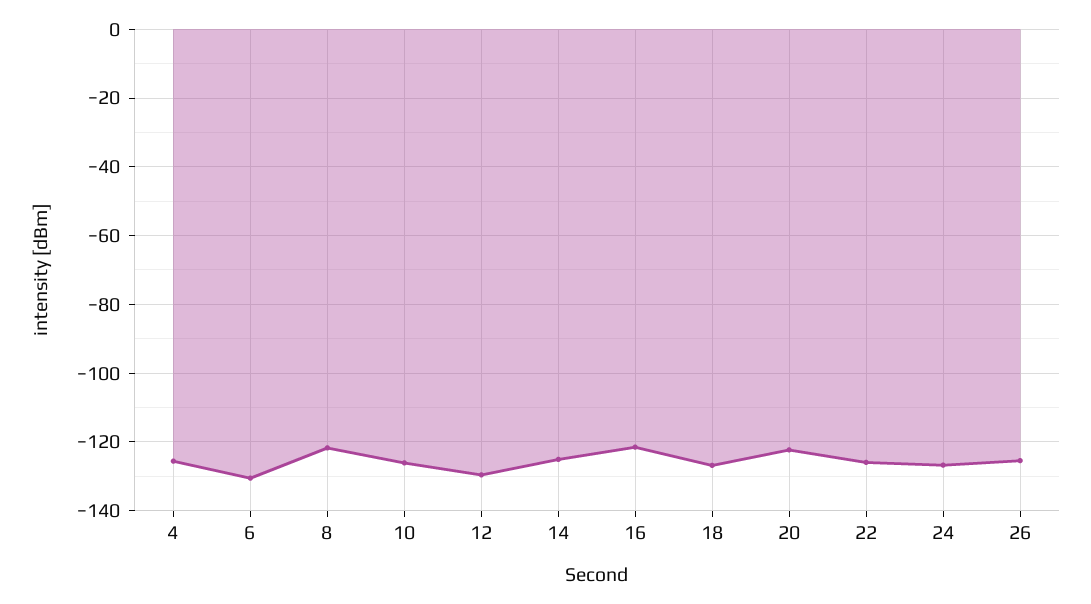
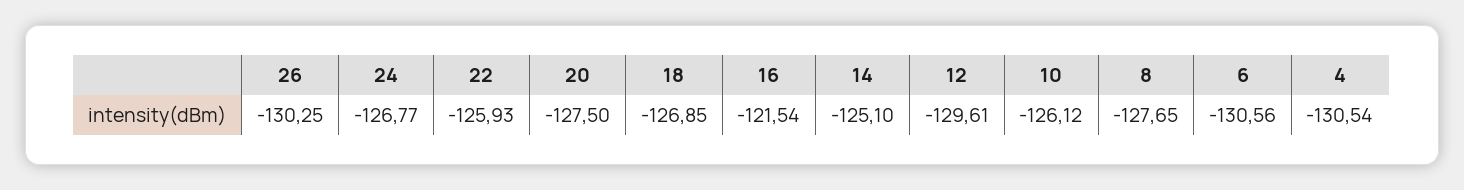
4: -126 -> -130.54
8: -122 -> -127.65
20: -122 -> -127.5
26: -126 -> -130.25

